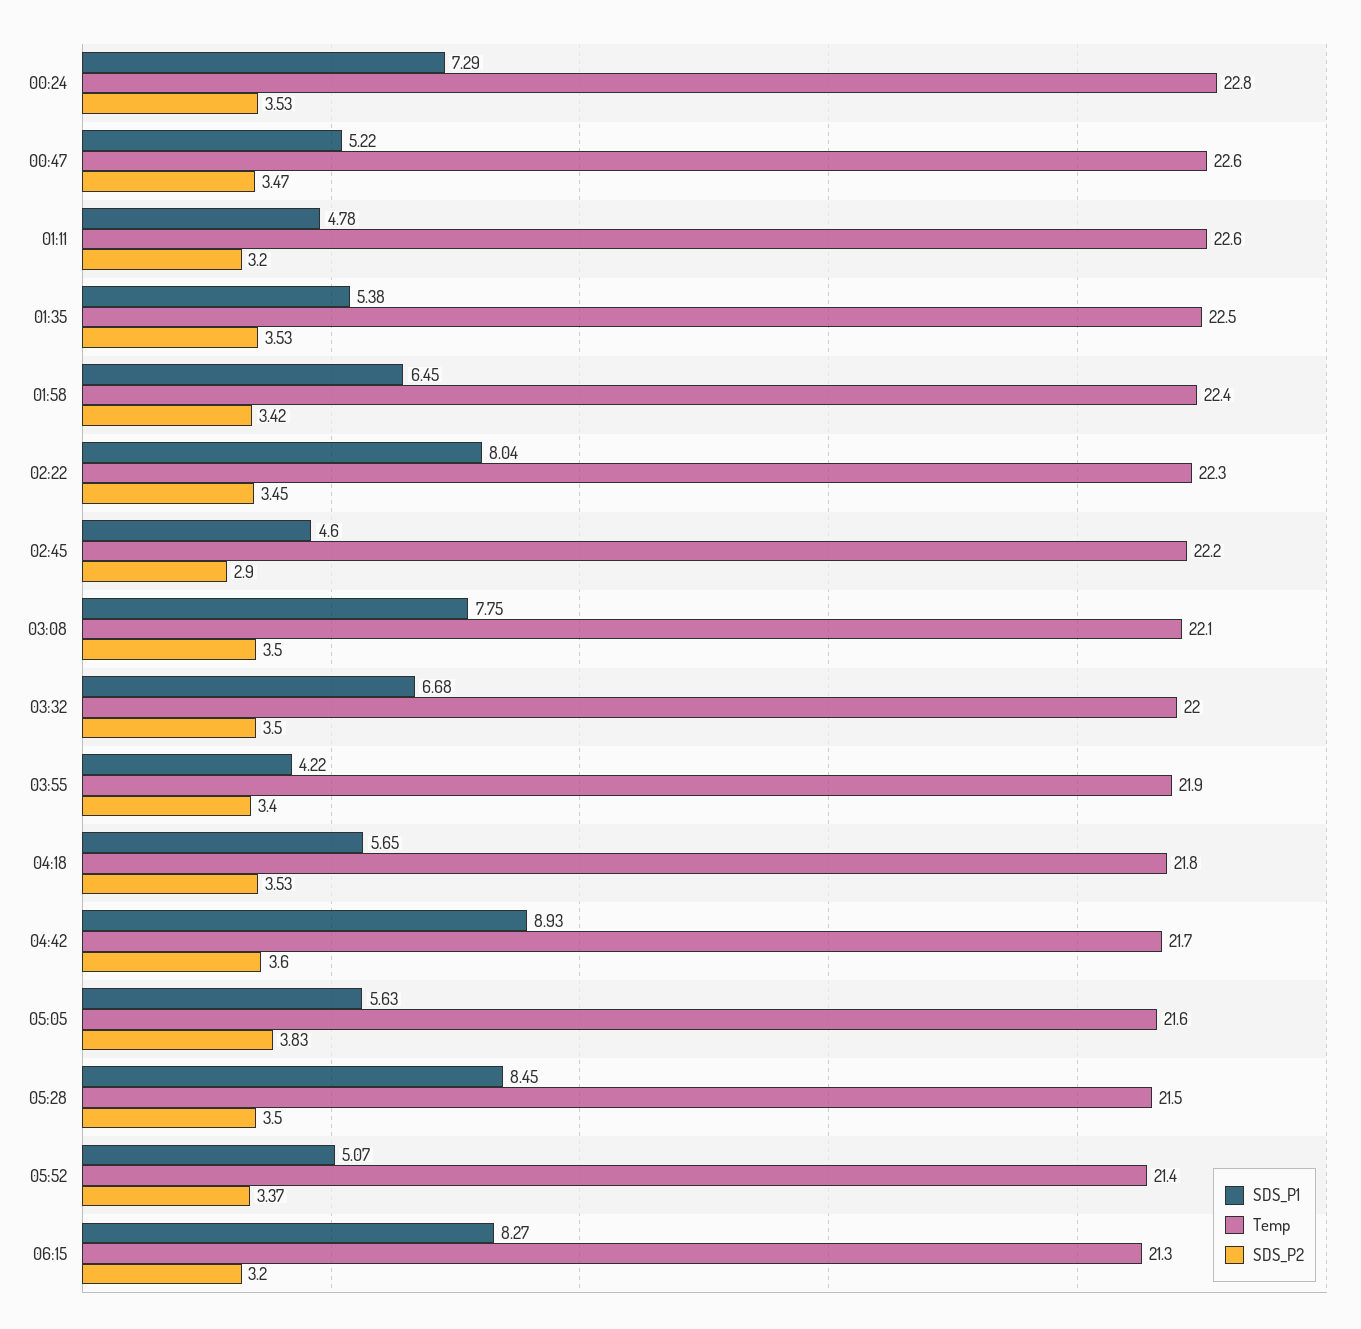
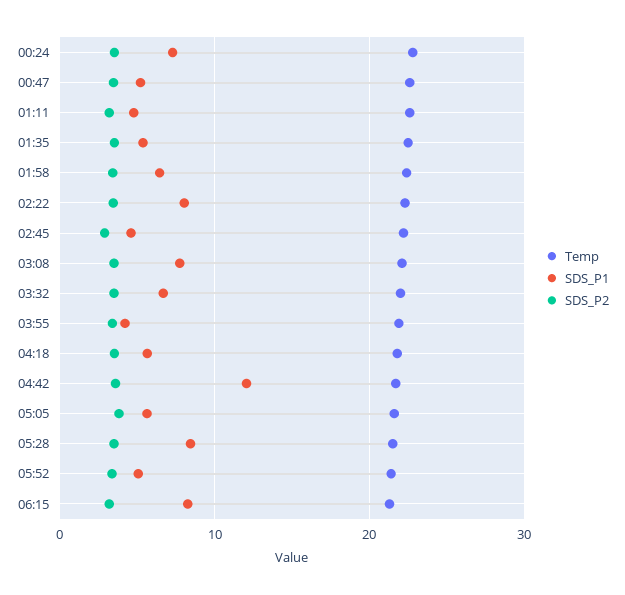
SDS_P1, 04:42: 8.93 -> 12

